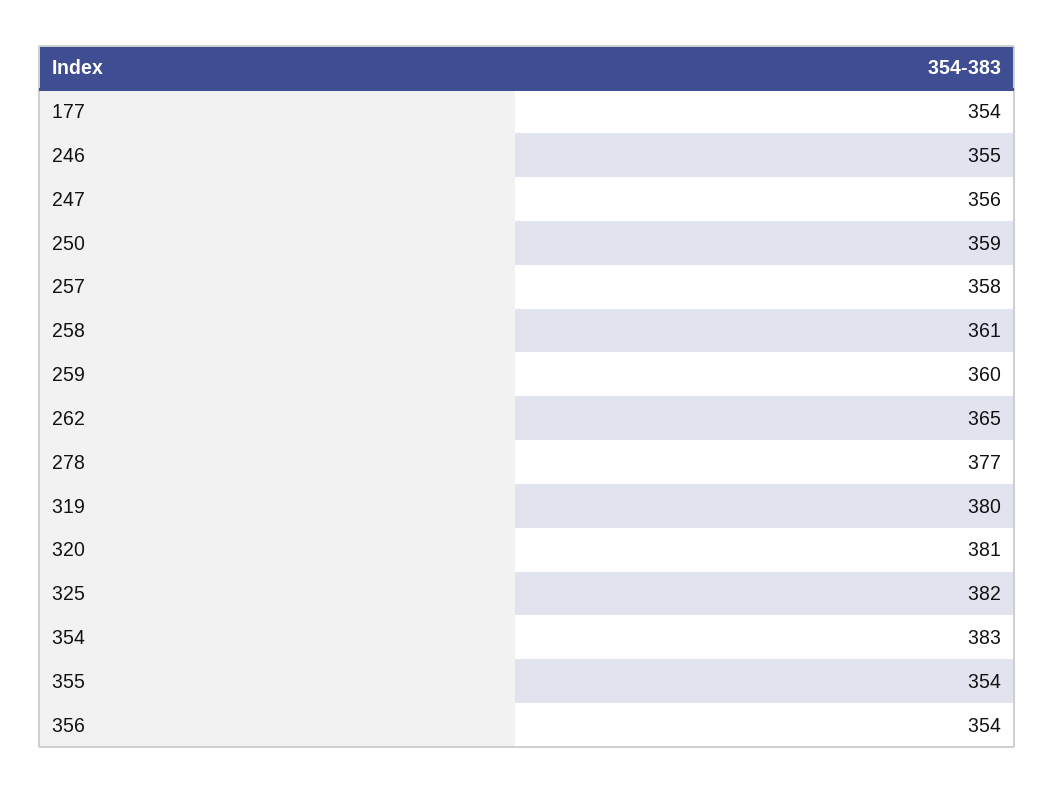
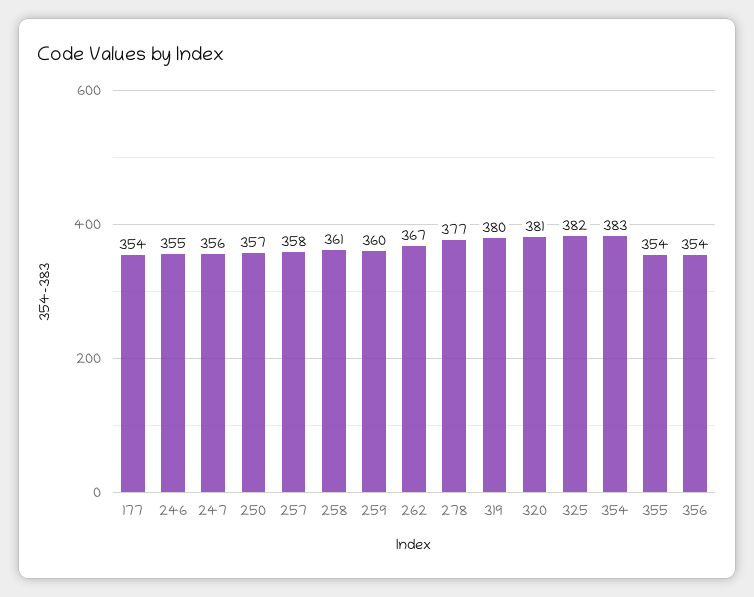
250: 359 -> 357
262: 365 -> 367

